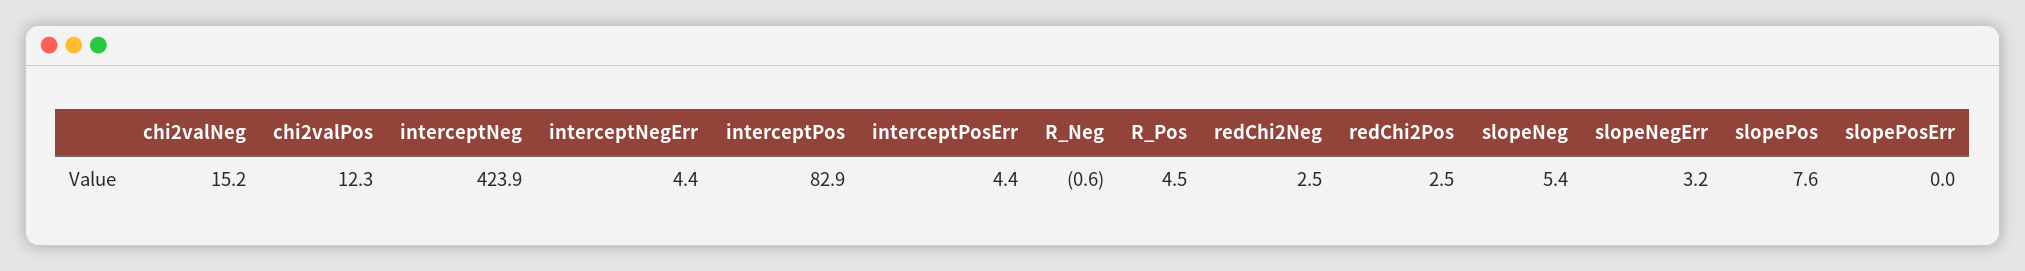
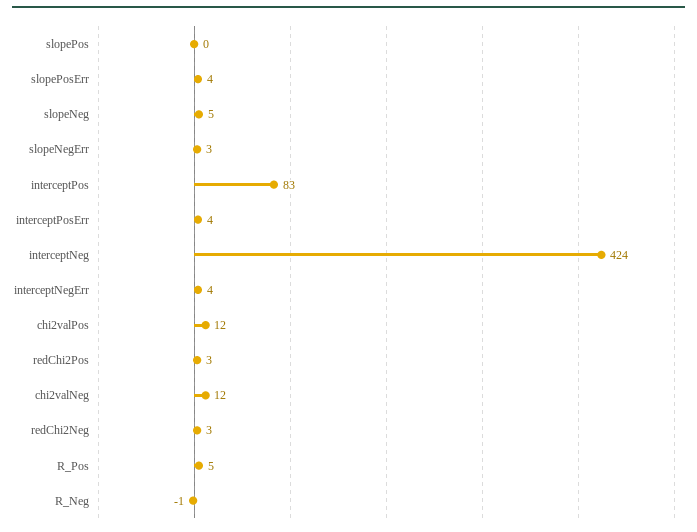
chi2valNeg: 15.2 -> 12
slopePos: 7.6 -> 0
slopePosErr: 0 -> 4

